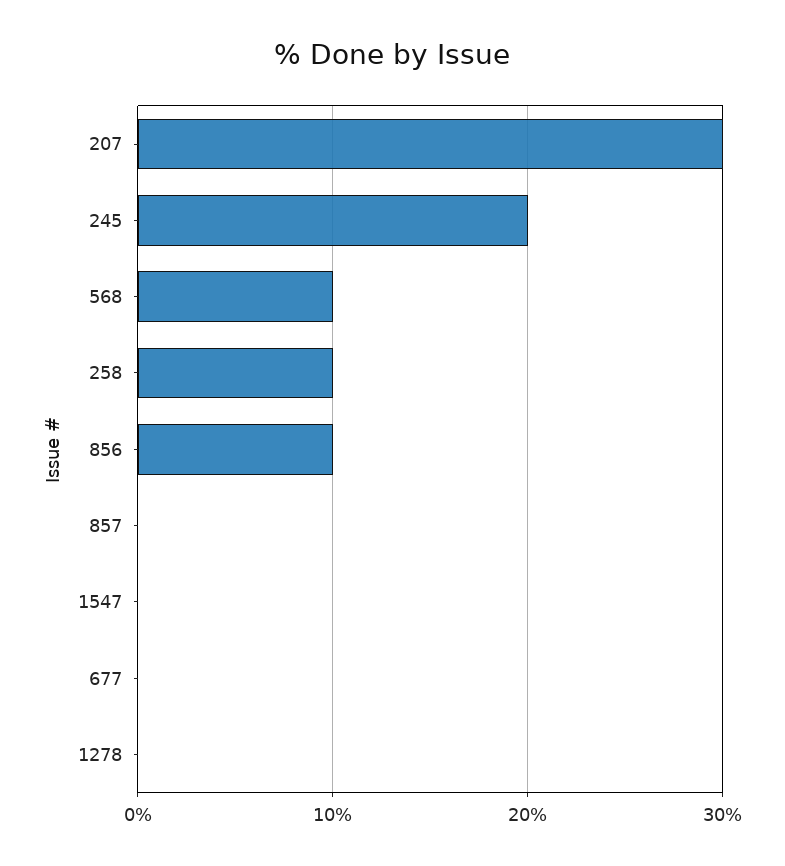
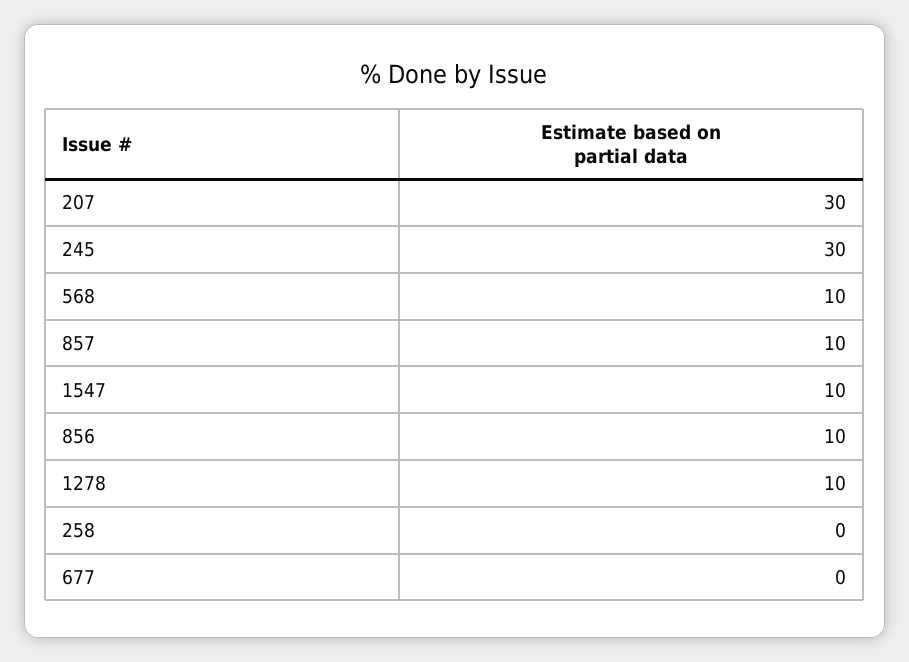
245: 20 -> 30
258: 10 -> 0
857: 0 -> 10
1547: 0 -> 10
1278: 0 -> 10

